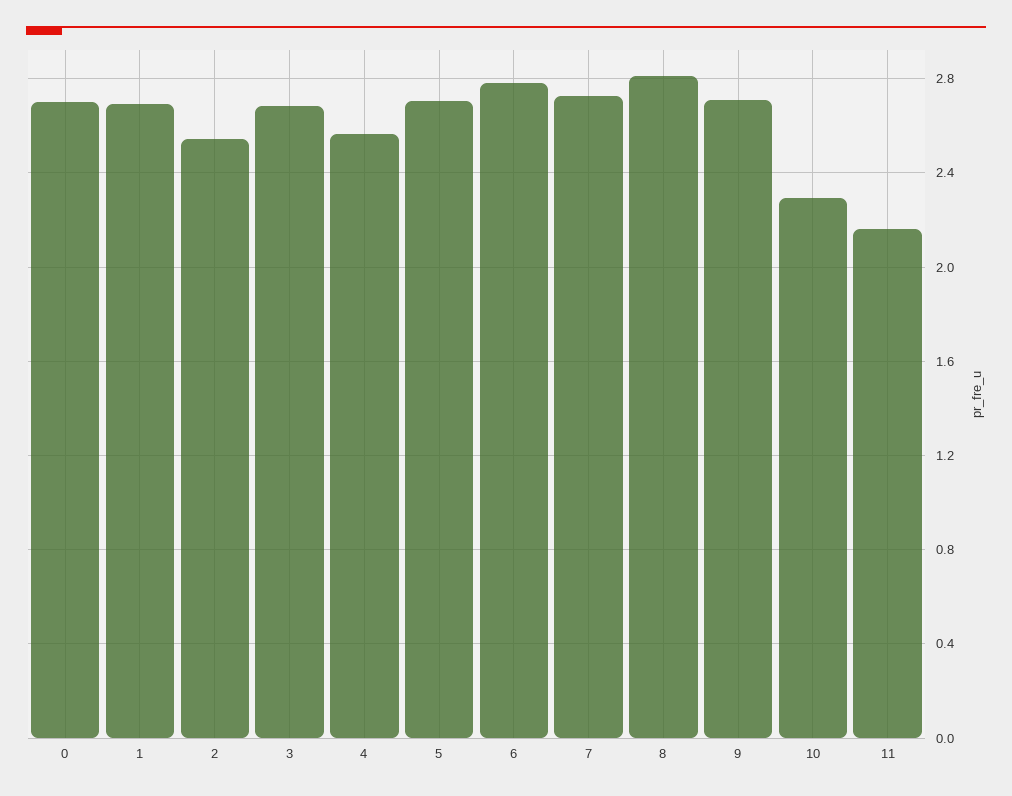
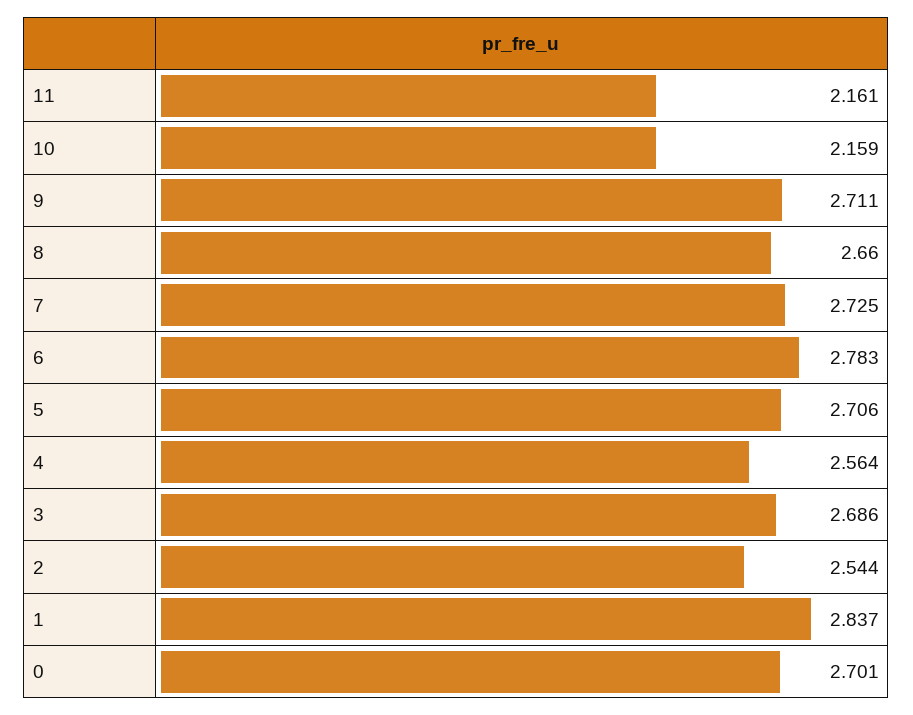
1: 2.7 -> 2.837
8: 2.8 -> 2.66
10: 2.3 -> 2.159

